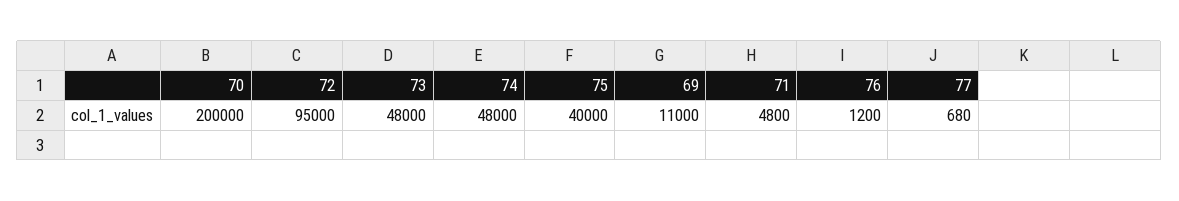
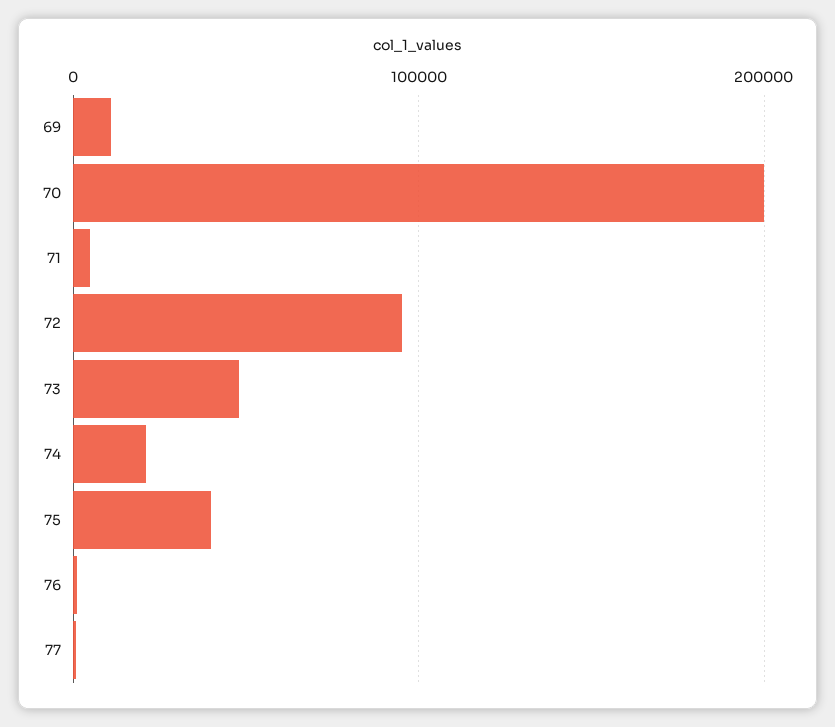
74: 48000 -> 20000

